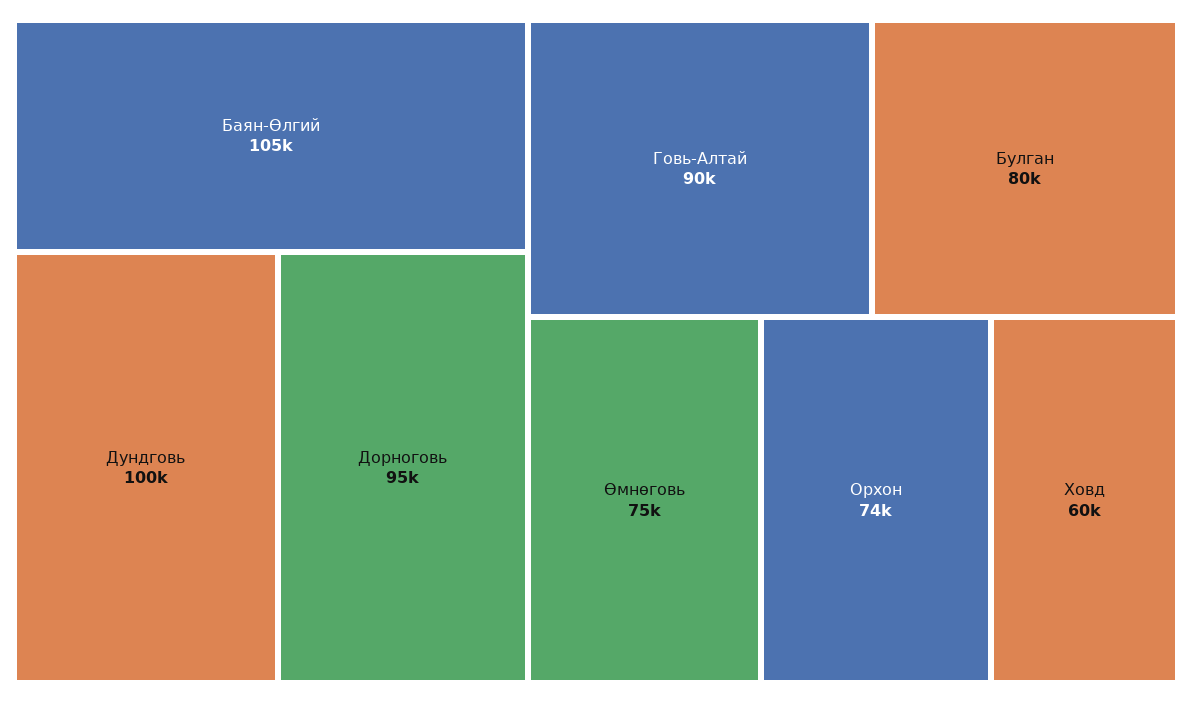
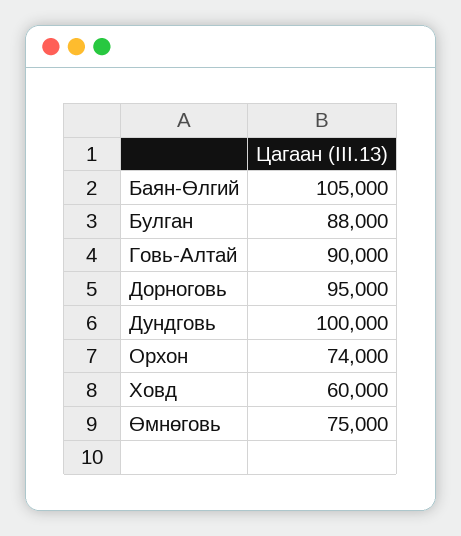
Булган: 80000 -> 88000

